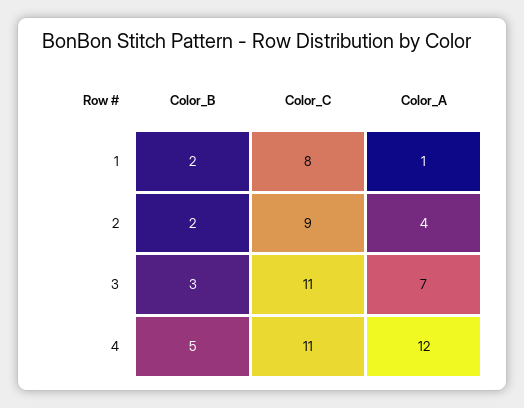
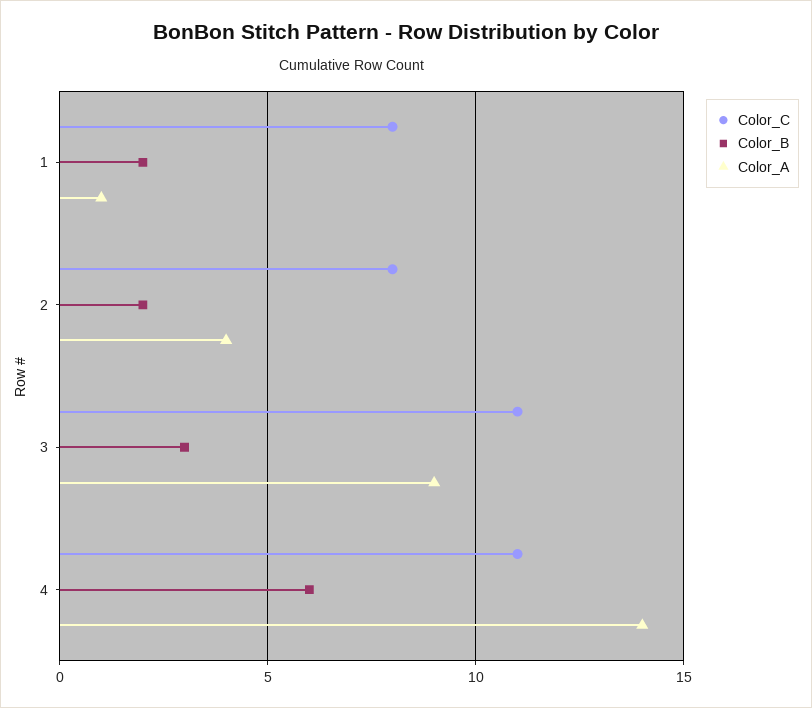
Color_C, 2: 9 -> 8
Color_A, 3: 7 -> 9
Color_B, 4: 5 -> 6
Color_A, 4: 12 -> 14

